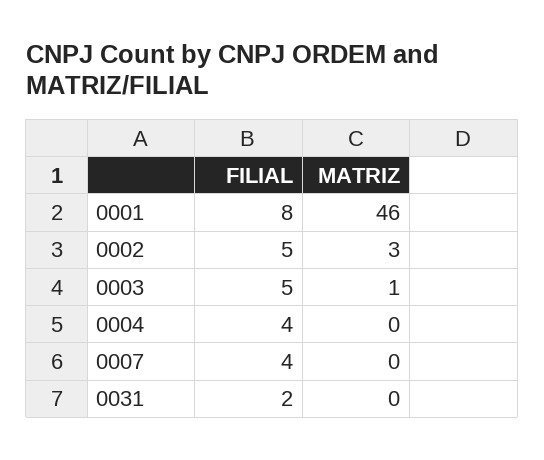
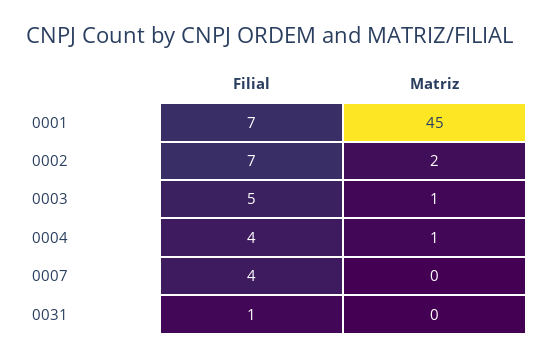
FILIAL, 0001: 8 -> 7
MATRIZ, 0001: 46 -> 45
FILIAL, 0002: 5 -> 7
MATRIZ, 0002: 3 -> 2
MATRIZ, 0004: 0 -> 1
FILIAL, 0031: 2 -> 1

